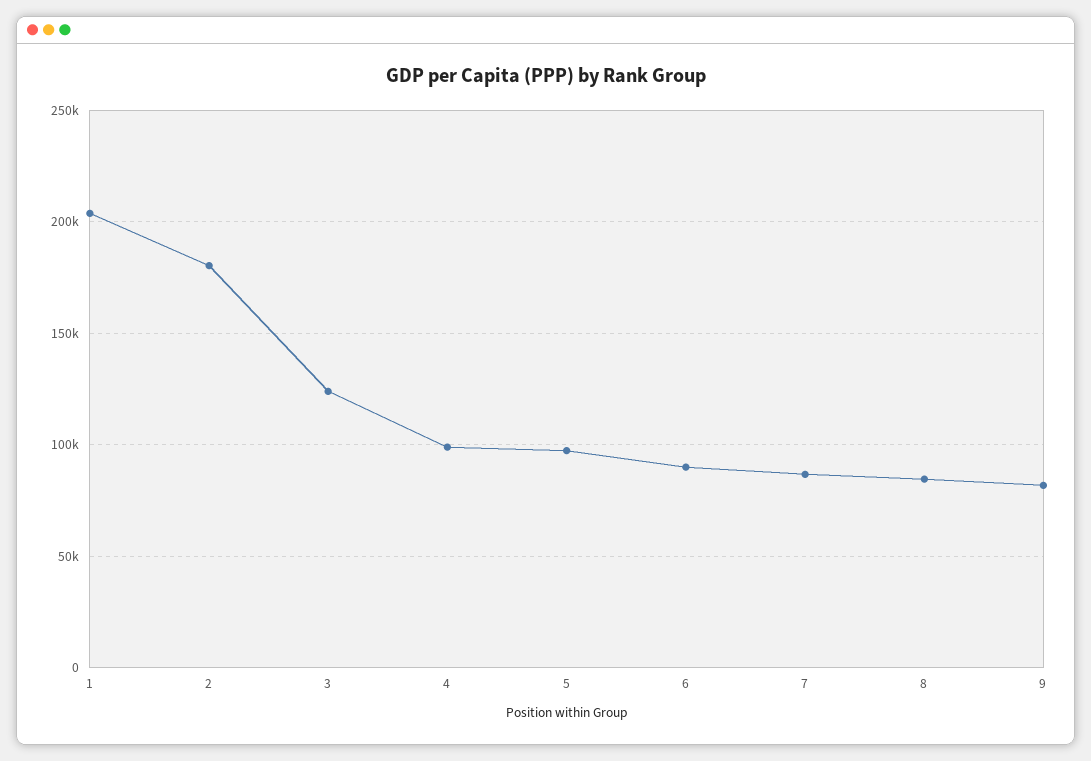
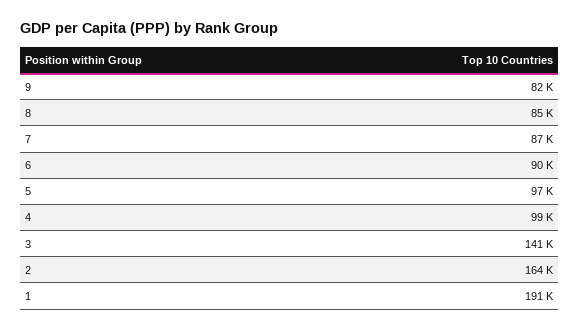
1: 205000 -> 191000
2: 180000 -> 164000
3: 125000 -> 141000

